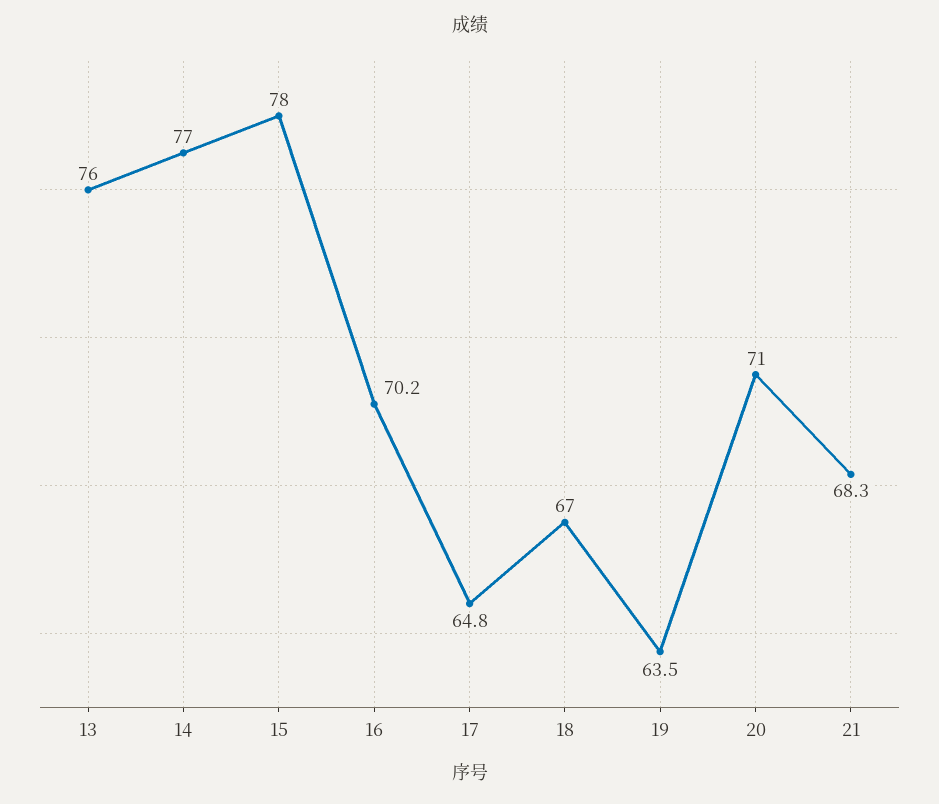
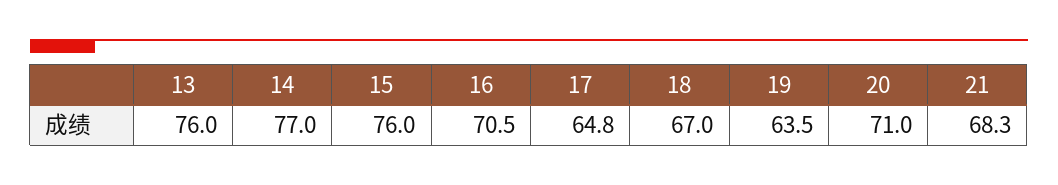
15: 78 -> 76
16: 70.2 -> 70.5

